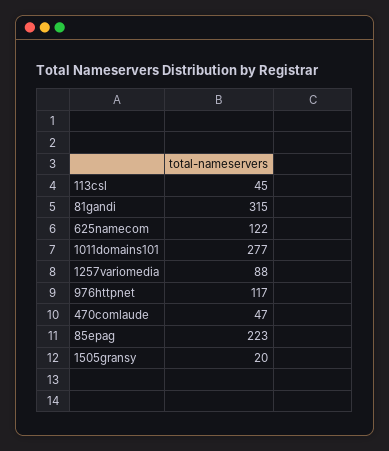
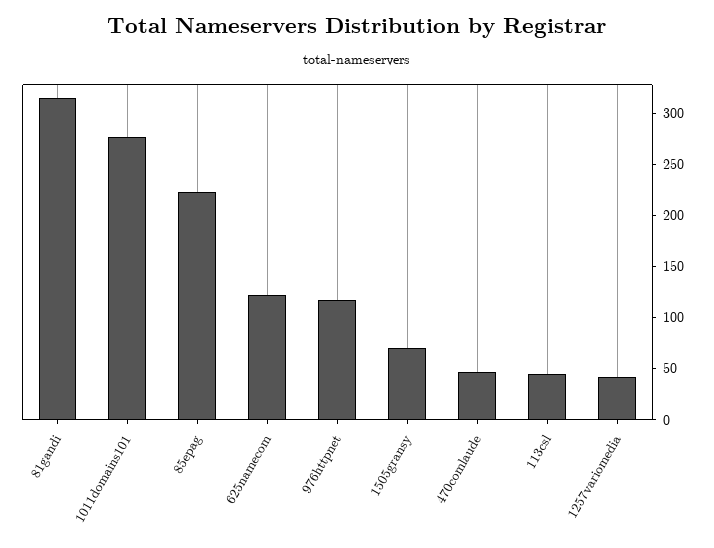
1257variomedia: 88 -> 40
1505gransy: 20 -> 70

